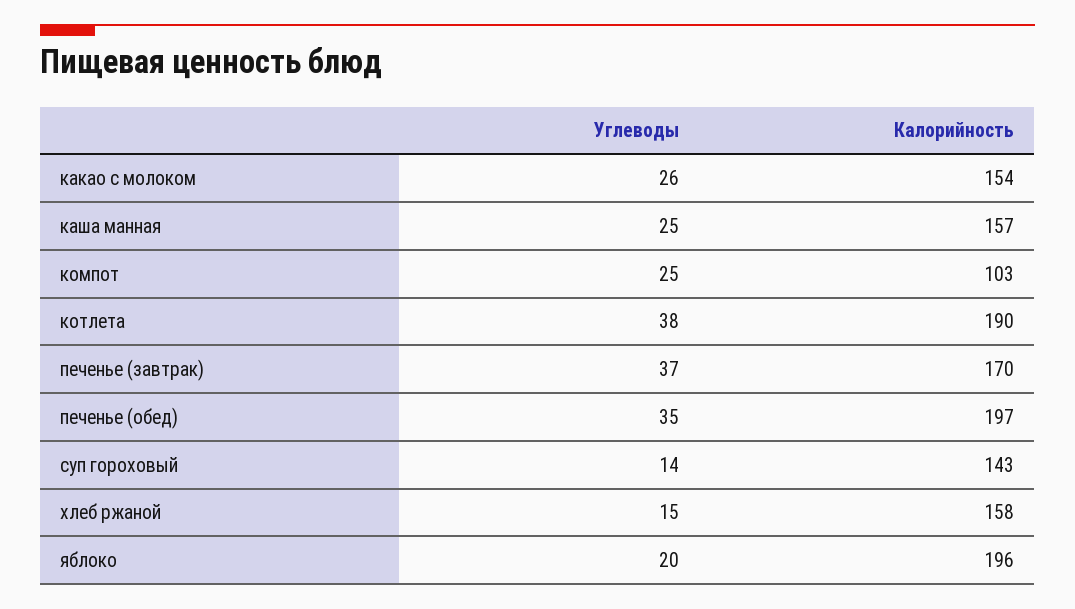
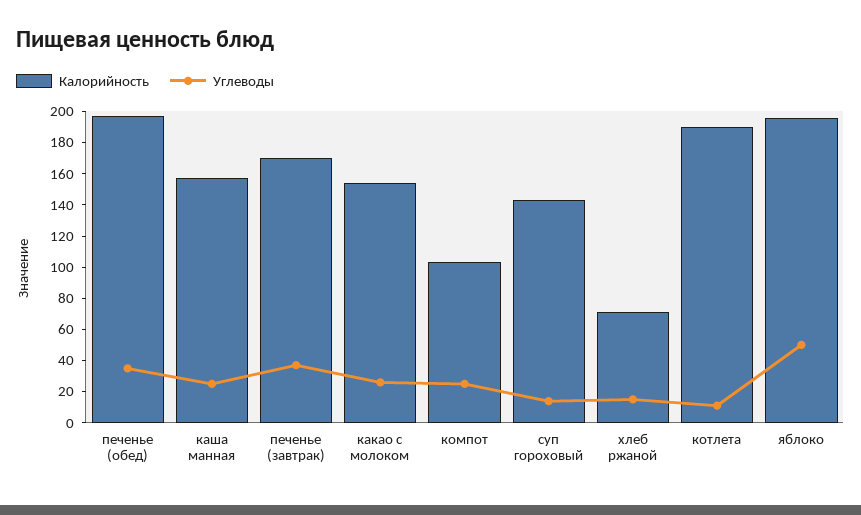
Углеводы, котлета: 38 -> 10
Калорийность, хлеб ржаной: 158 -> 70
Углеводы, яблоко: 20 -> 50

